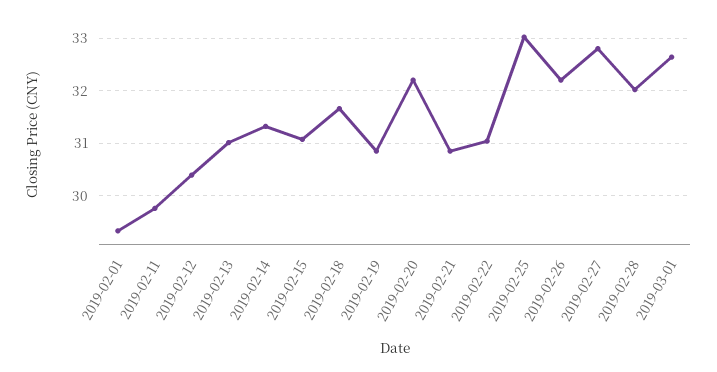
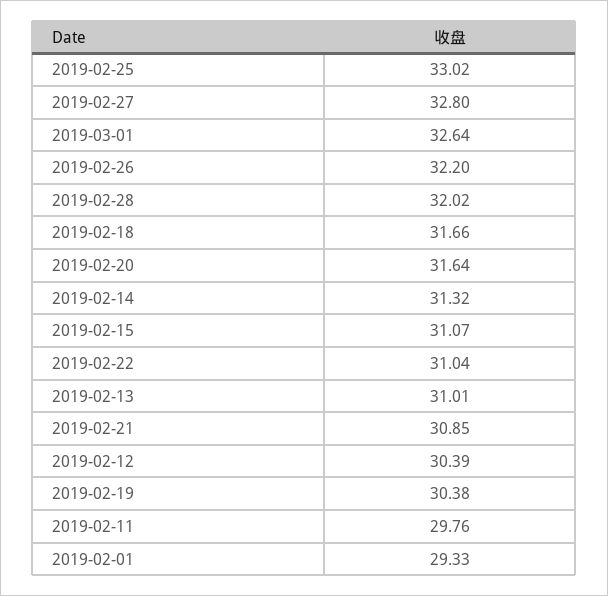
2019-02-19: 30.8 -> 30.38
2019-02-20: 32.2 -> 31.64

